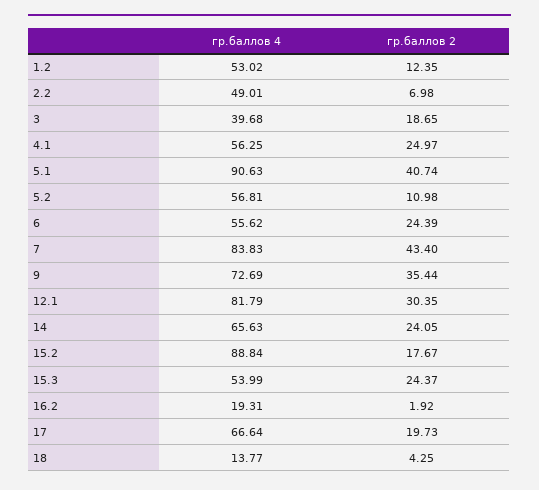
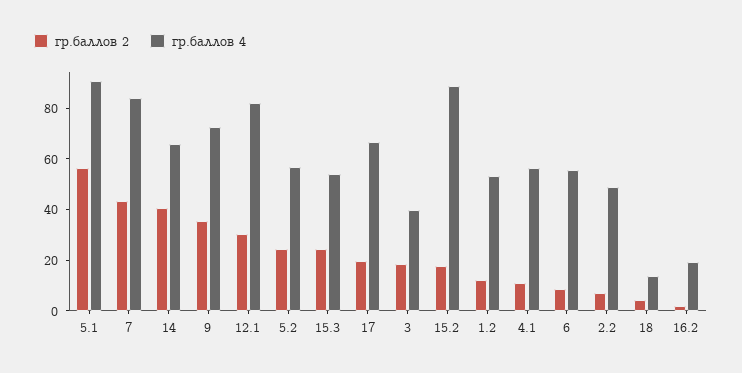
гр.баллов 2, 4.1: 24.97 -> 10
гр.баллов 2, 5.1: 40.74 -> 55
гр.баллов 2, 5.2: 10.98 -> 25
гр.баллов 2, 6: 24.39 -> 10
гр.баллов 2, 14: 24.05 -> 40

